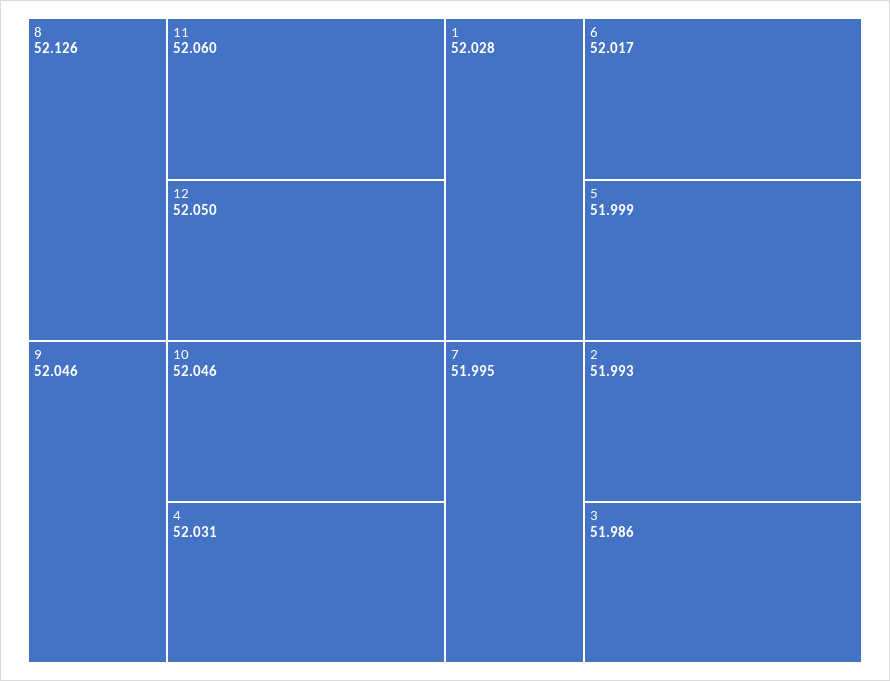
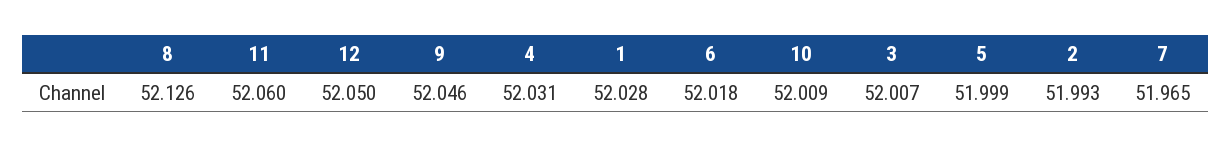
10: 52.046 -> 52.009
6: 52.017 -> 52.018
7: 51.995 -> 51.965
3: 51.986 -> 52.007

